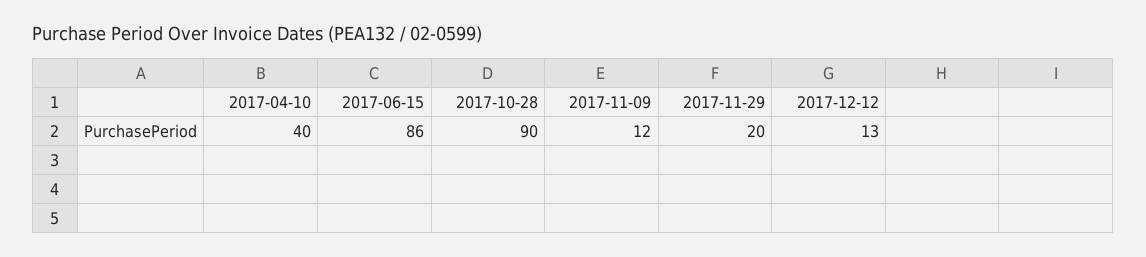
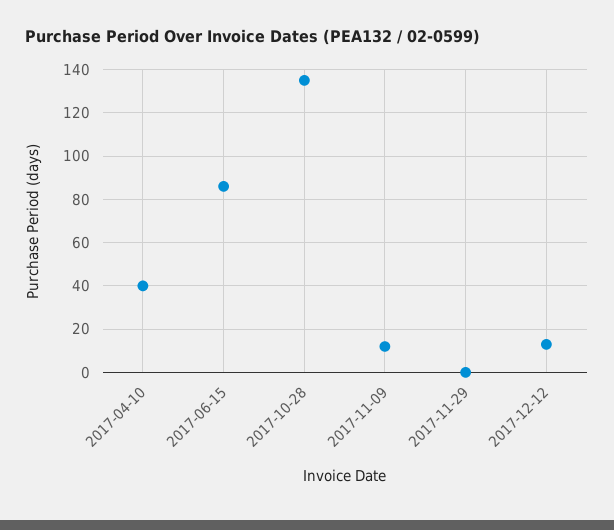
2017-10-28: 90 -> 135
2017-11-29: 20 -> 0

